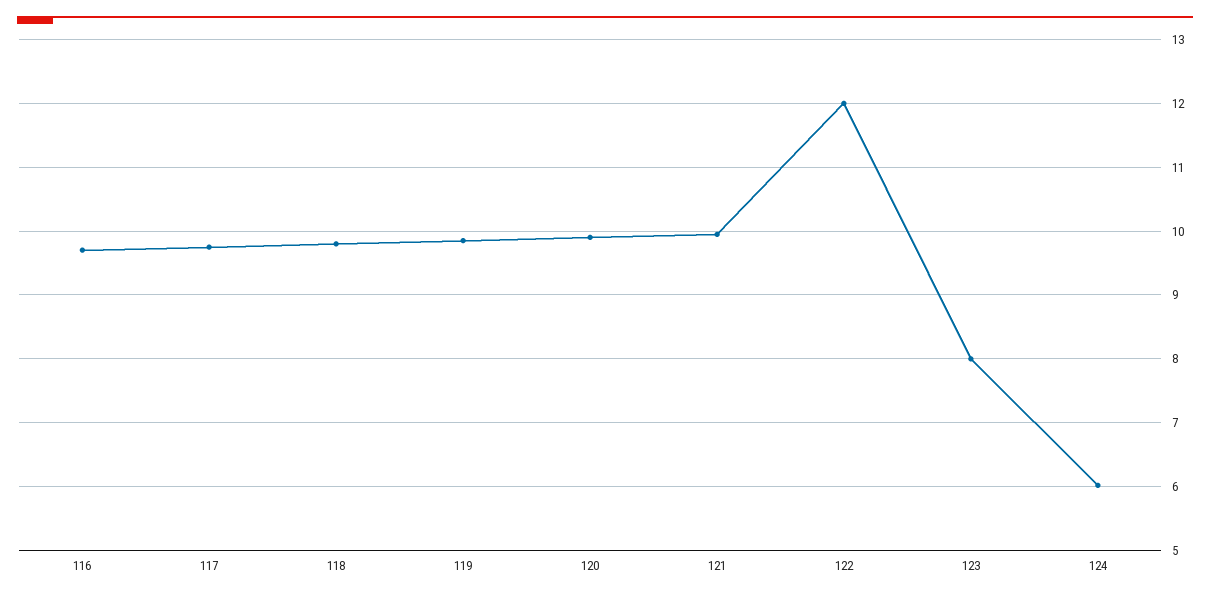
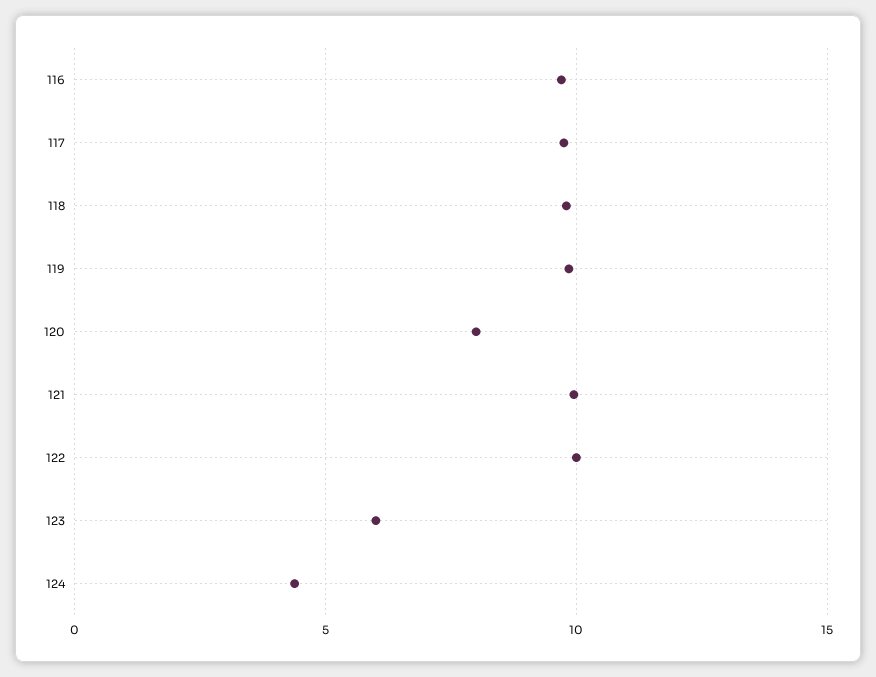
120: 9.9 -> 8
122: 12 -> 10
123: 8 -> 6
124: 6 -> 4.5

